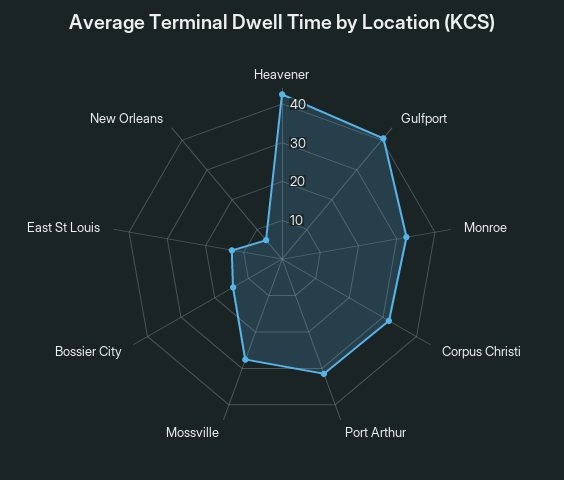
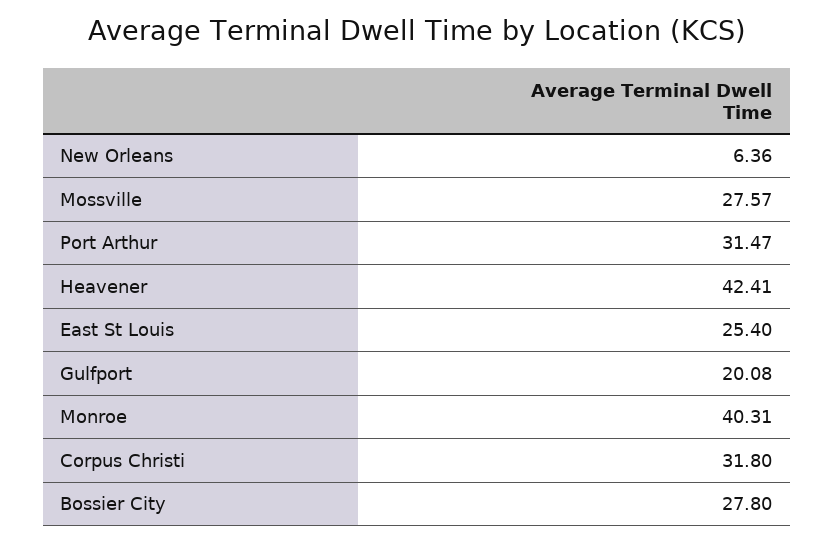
Gulfport: 40 -> 20.08
Monroe: 32.5 -> 40.31
Bossier City: 15 -> 27.8
East St Louis: 12.5 -> 25.4

